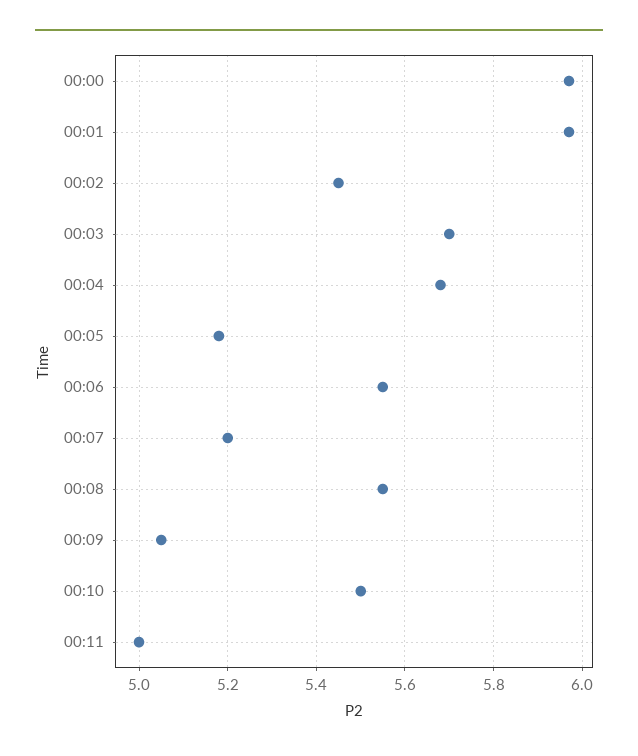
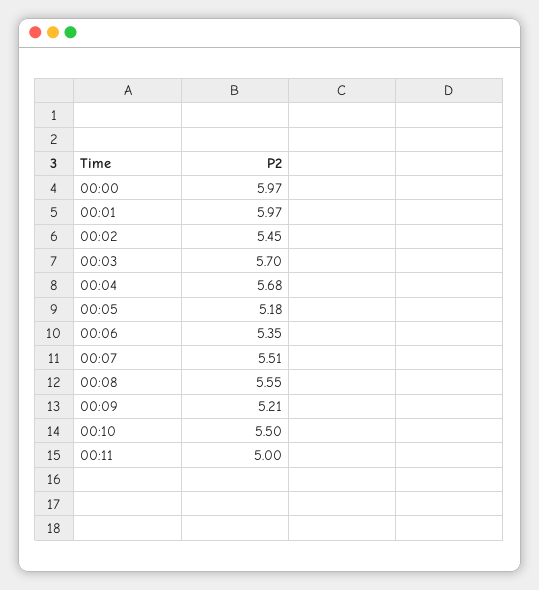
00:06: 5.55 -> 5.35
00:07: 5.2 -> 5.51
00:09: 5.05 -> 5.21

